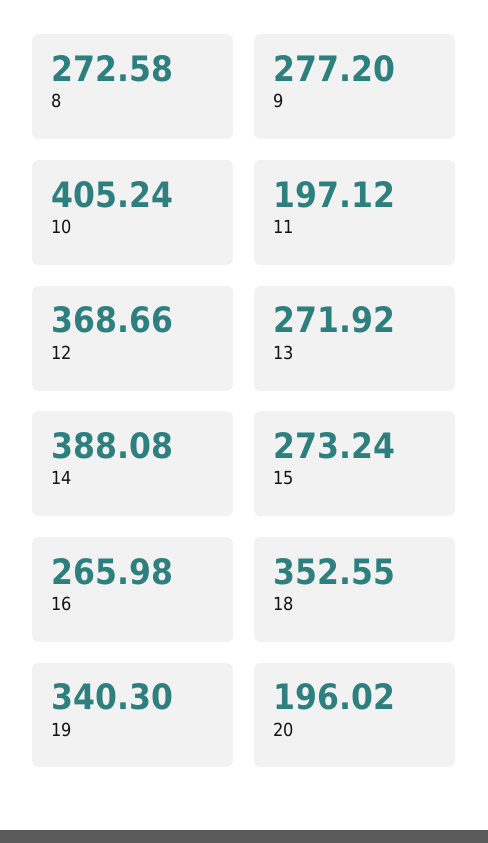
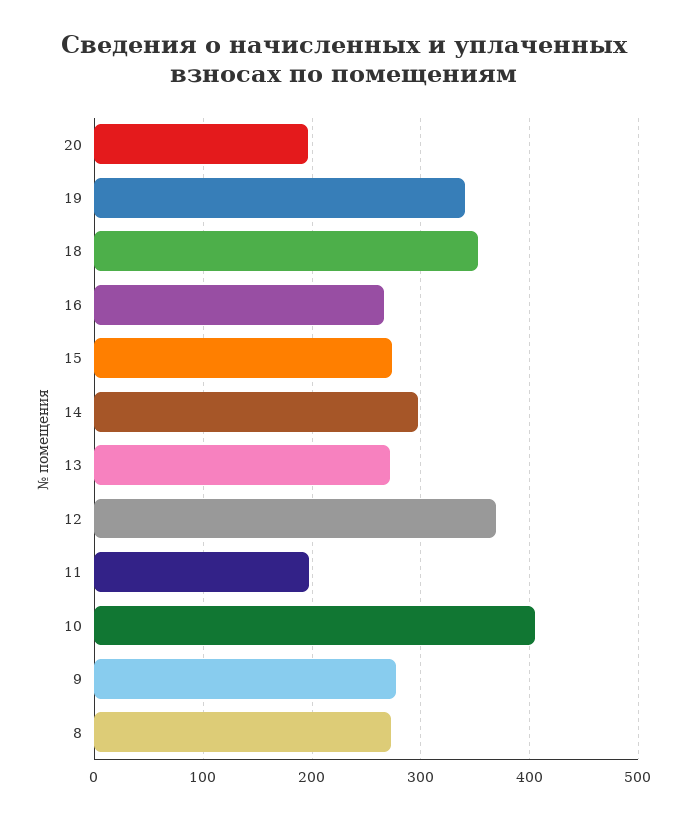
14: 388.08 -> 300

